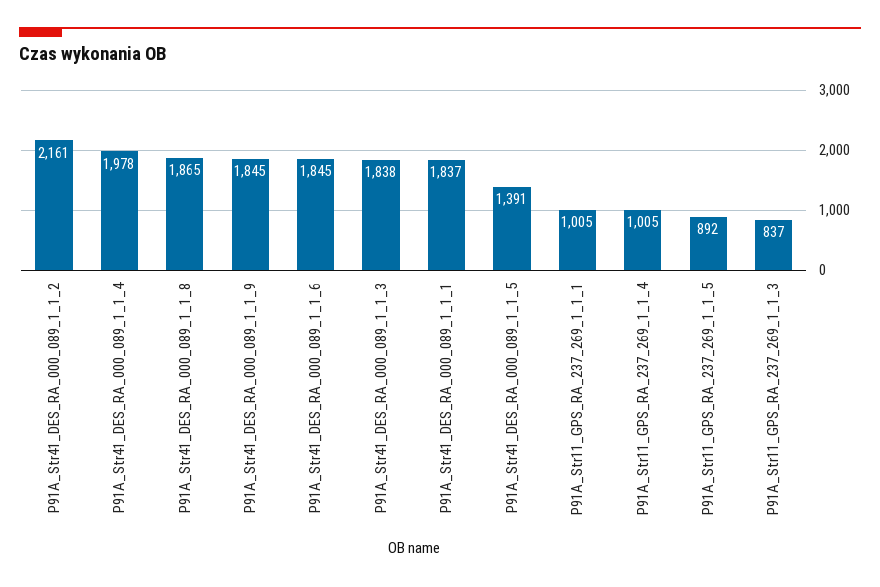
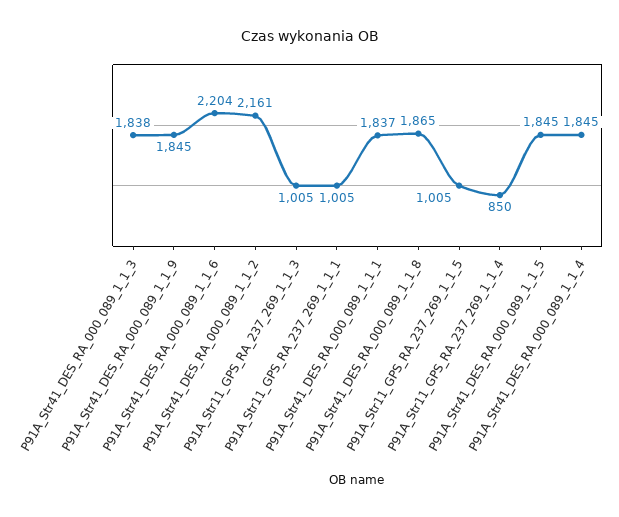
P91A_Str41_DES_RA_000_089_1_1_4: 1978 -> 1845
P91A_Str41_DES_RA_000_089_1_1_6: 1845 -> 2204
P91A_Str41_DES_RA_000_089_1_1_5: 1391 -> 1845
P91A_Str11_GPS_RA_237_269_1_1_4: 1005 -> 850
P91A_Str11_GPS_RA_237_269_1_1_5: 892 -> 1005
P91A_Str11_GPS_RA_237_269_1_1_3: 837 -> 1005

